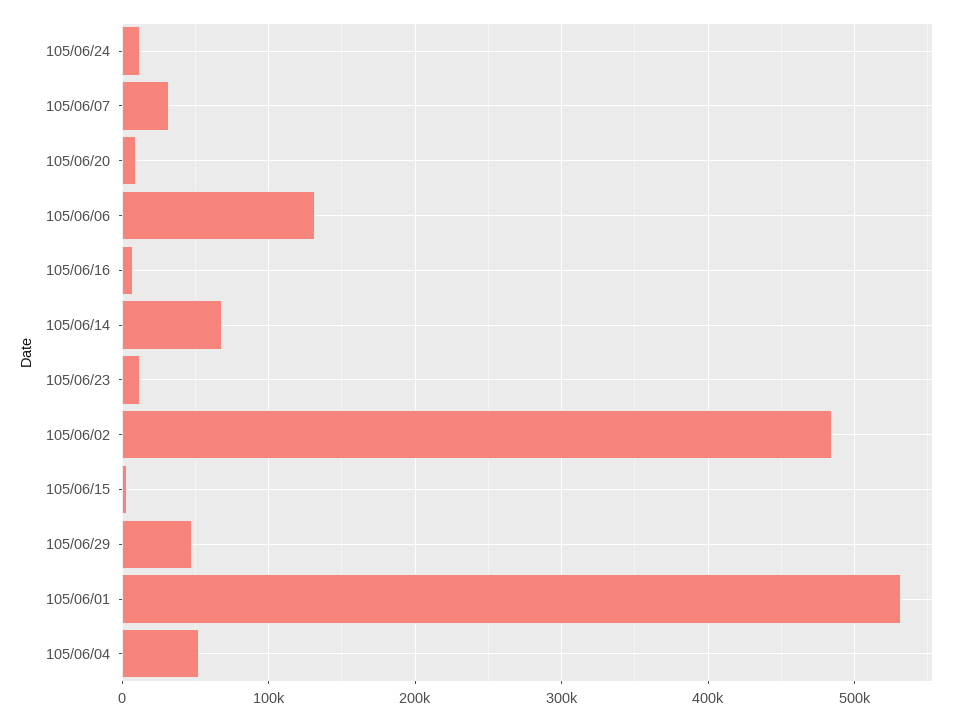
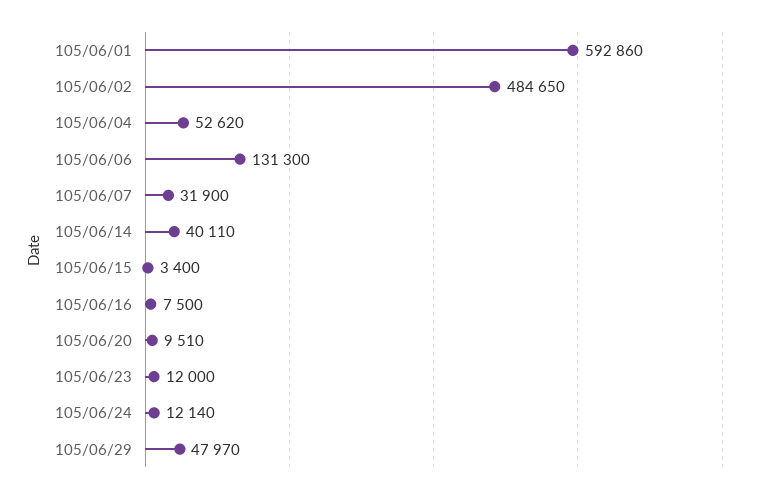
105/06/14: 70000 -> 40110
105/06/01: 530000 -> 592860

